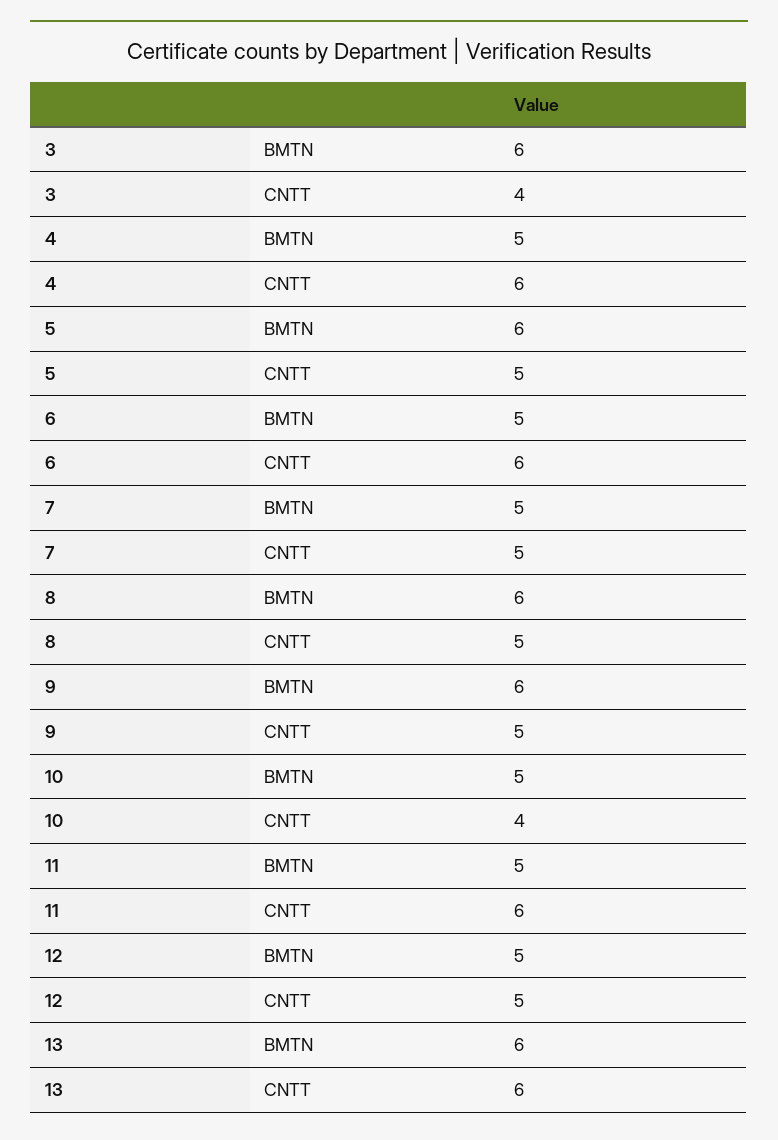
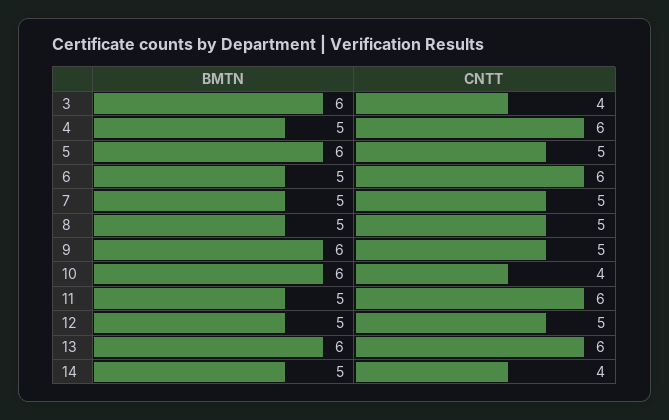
8, BMTN: 6 -> 5
10, BMTN: 5 -> 6
14, BMTN: none -> 5
14, CNTT: none -> 4

